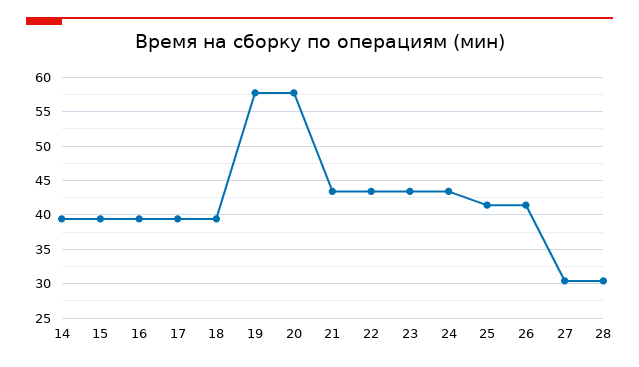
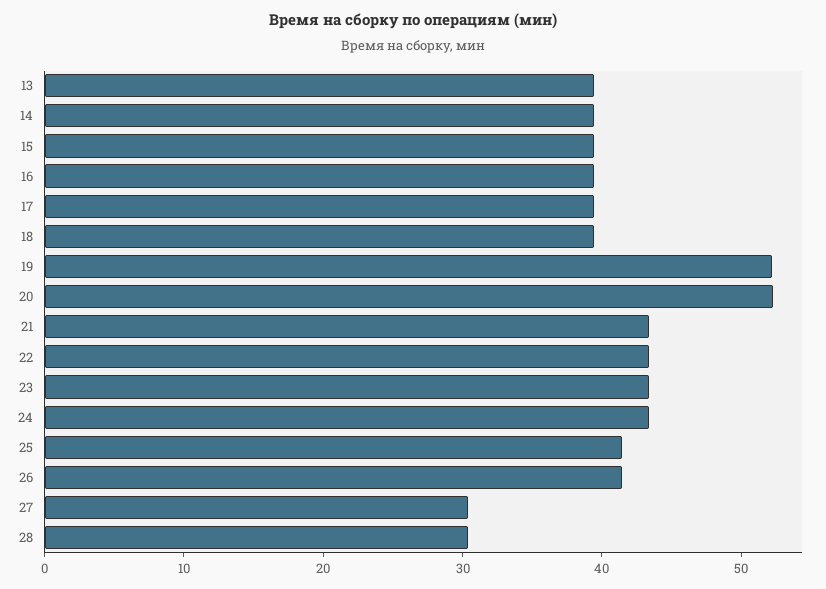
19: 58 -> 52
20: 58 -> 52
13: none -> 40

